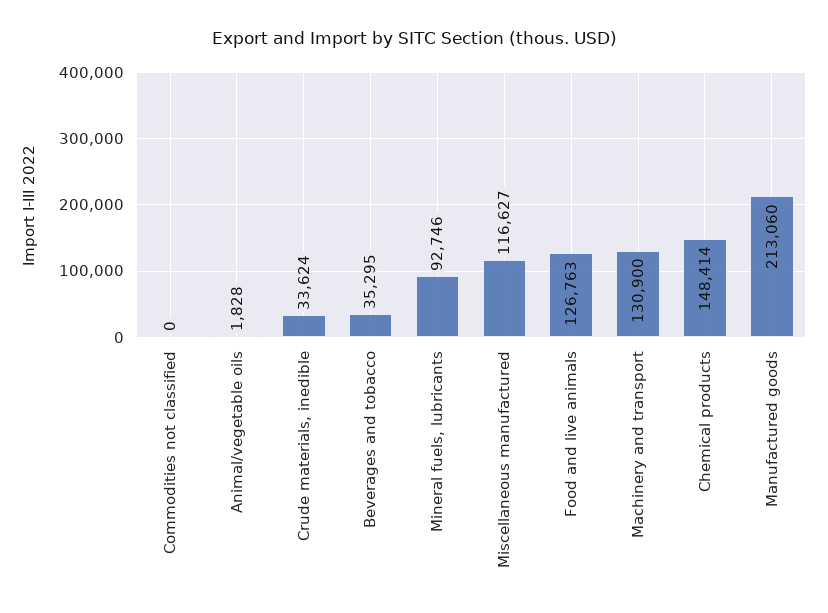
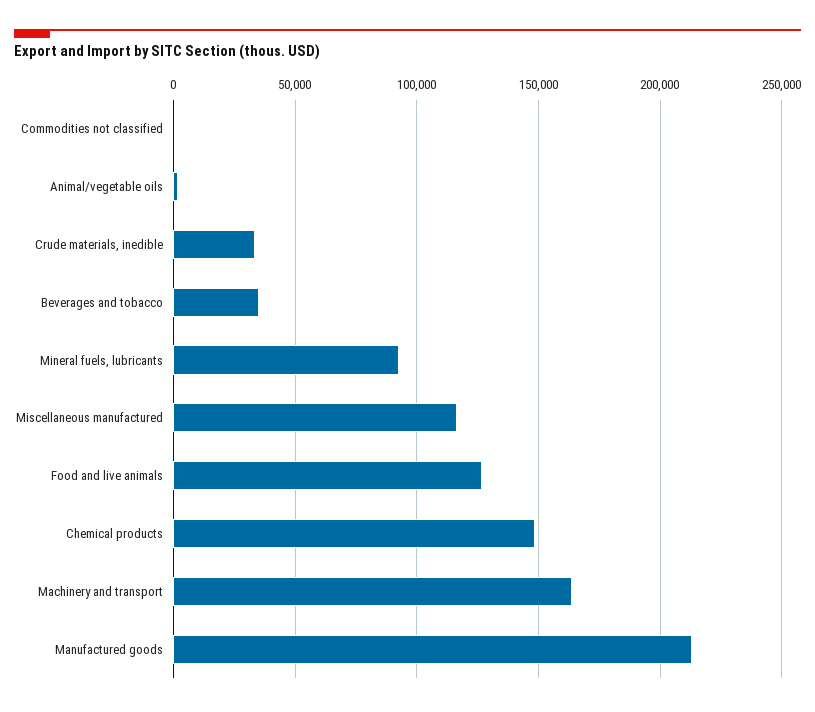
Machinery and transport: 130900 -> 165000

